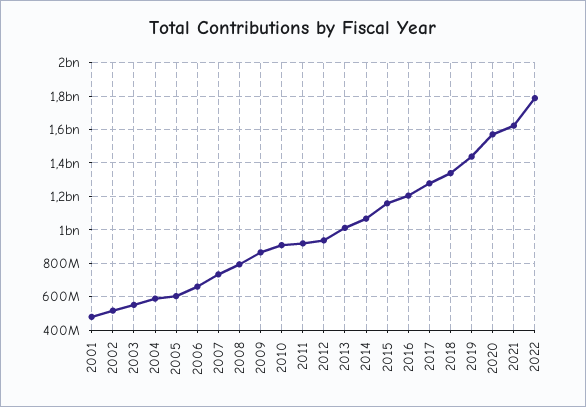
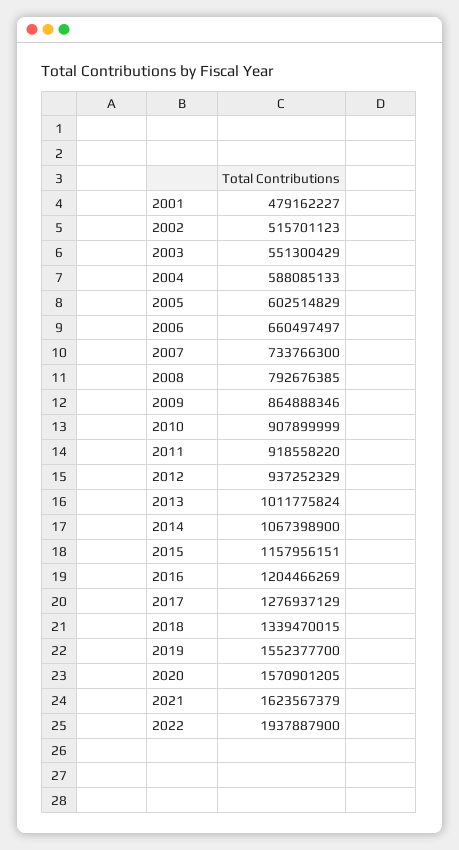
2019: 1450000000 -> 1552377700
2022: 1800000000 -> 1937887900

